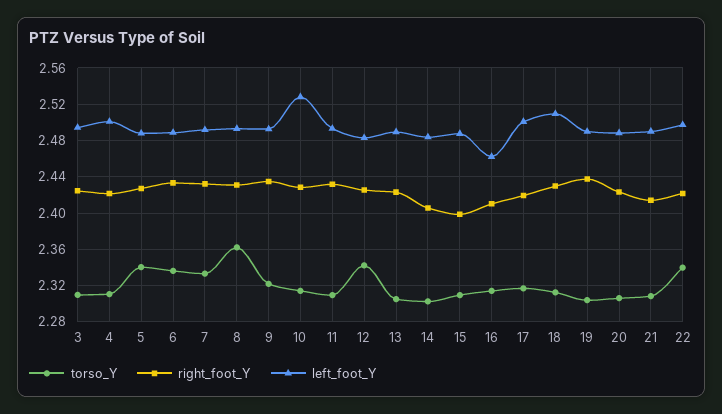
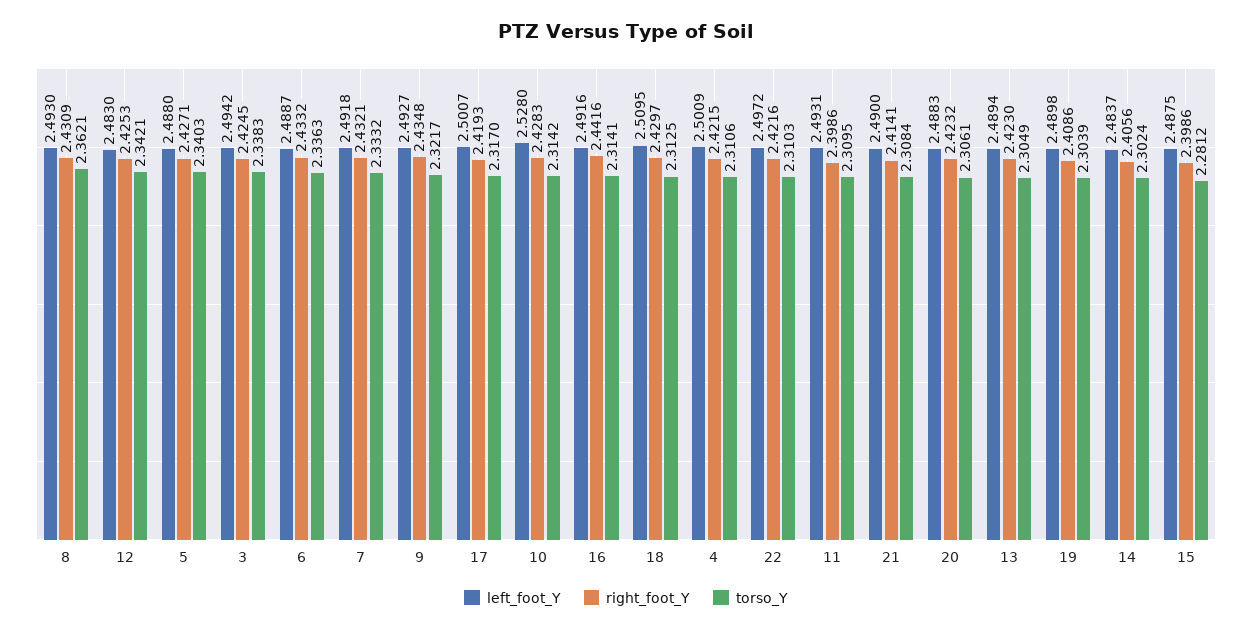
torso_Y, 3: 2.31 -> 2.3383
right_foot_Y, 11: 2.43 -> 2.3986
torso_Y, 15: 2.31 -> 2.2812
right_foot_Y, 16: 2.41 -> 2.4416
left_foot_Y, 16: 2.46 -> 2.4916
right_foot_Y, 19: 2.44 -> 2.4086
torso_Y, 22: 2.34 -> 2.3103

